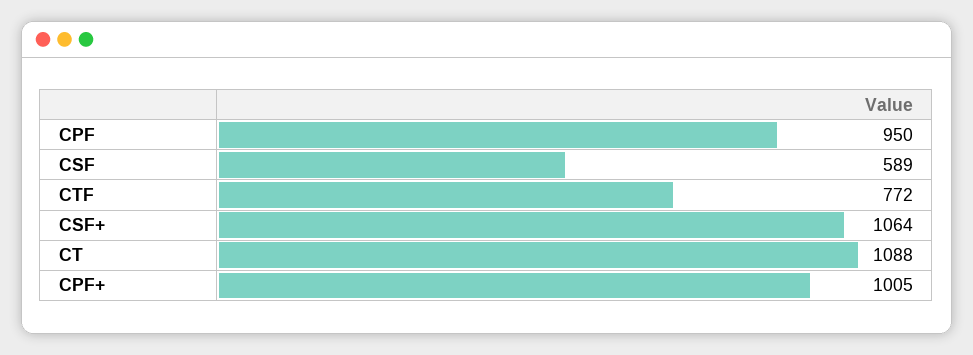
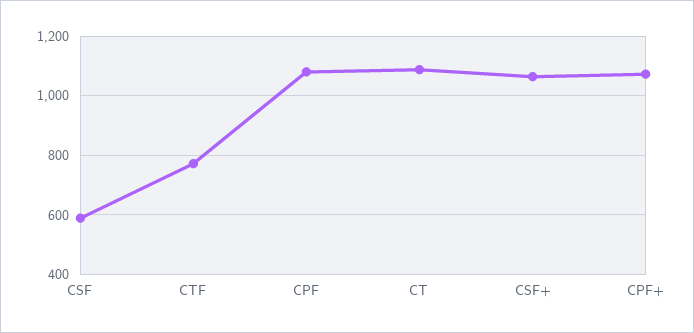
CPF: 950 -> 1075
CPF+: 1005 -> 1075

